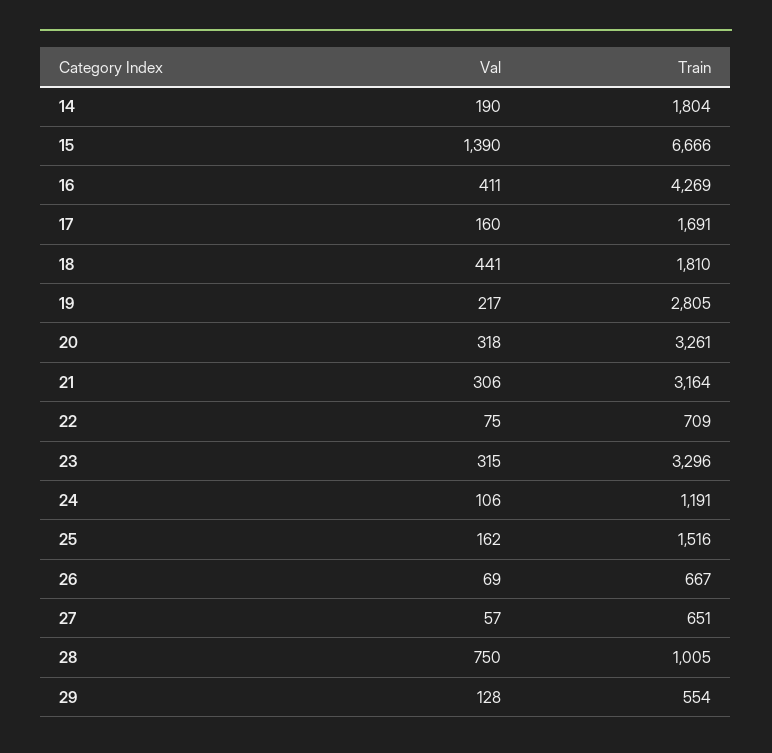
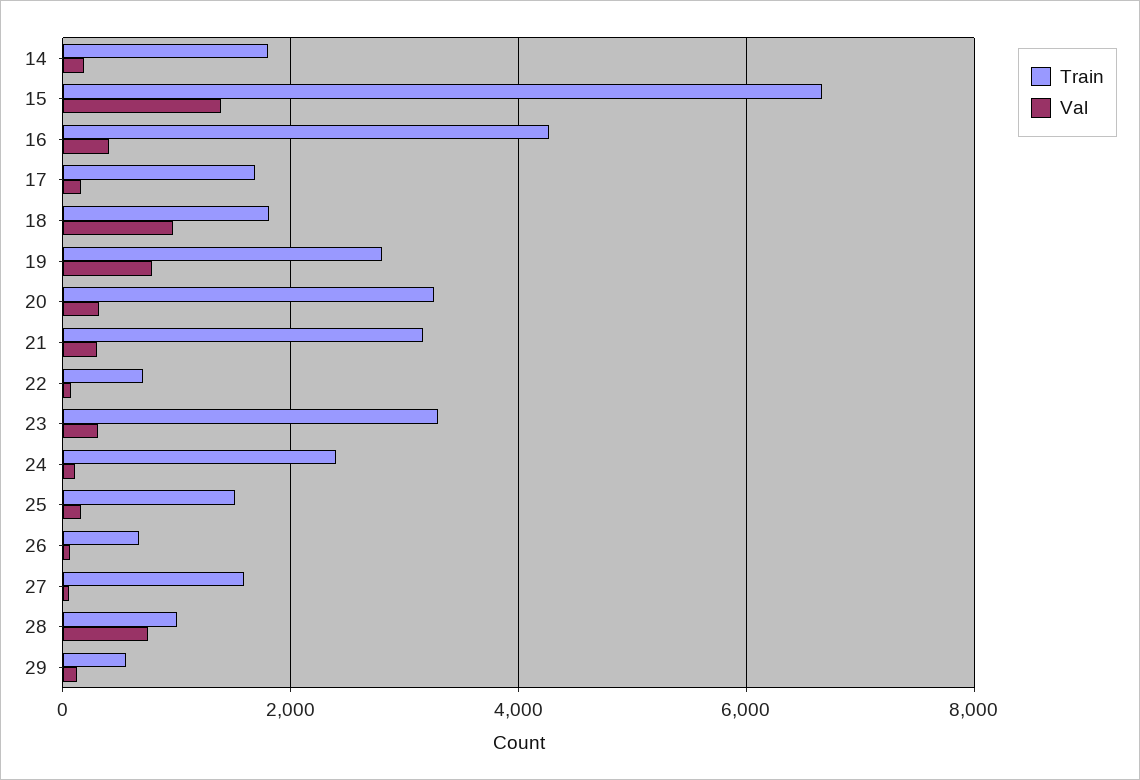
Val, 18: 441 -> 1000
Val, 19: 217 -> 800
Train, 24: 1191 -> 2400
Train, 27: 651 -> 1600

